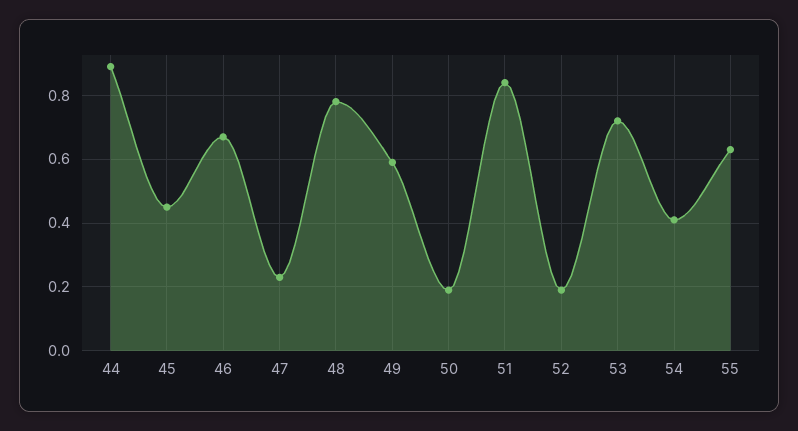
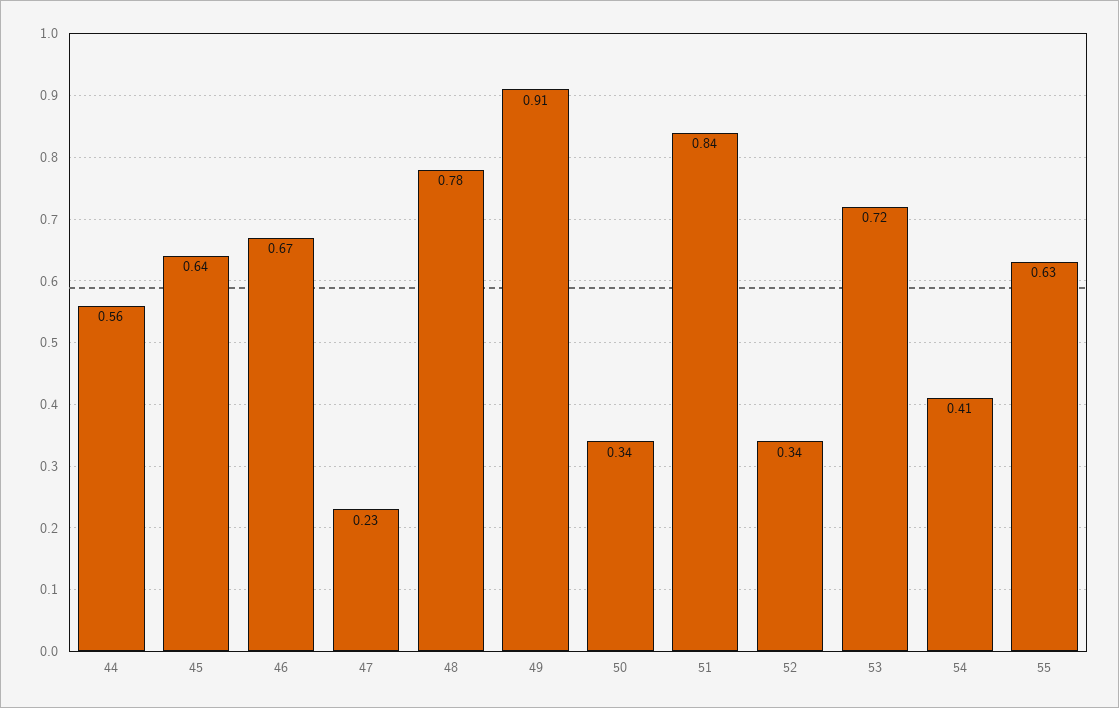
44: 0.9 -> 0.56
45: 0.45 -> 0.64
49: 0.6 -> 0.91
50: 0.2 -> 0.34
52: 0.2 -> 0.34

